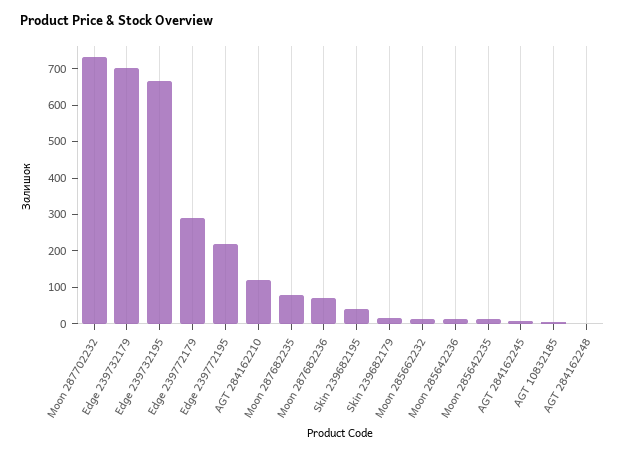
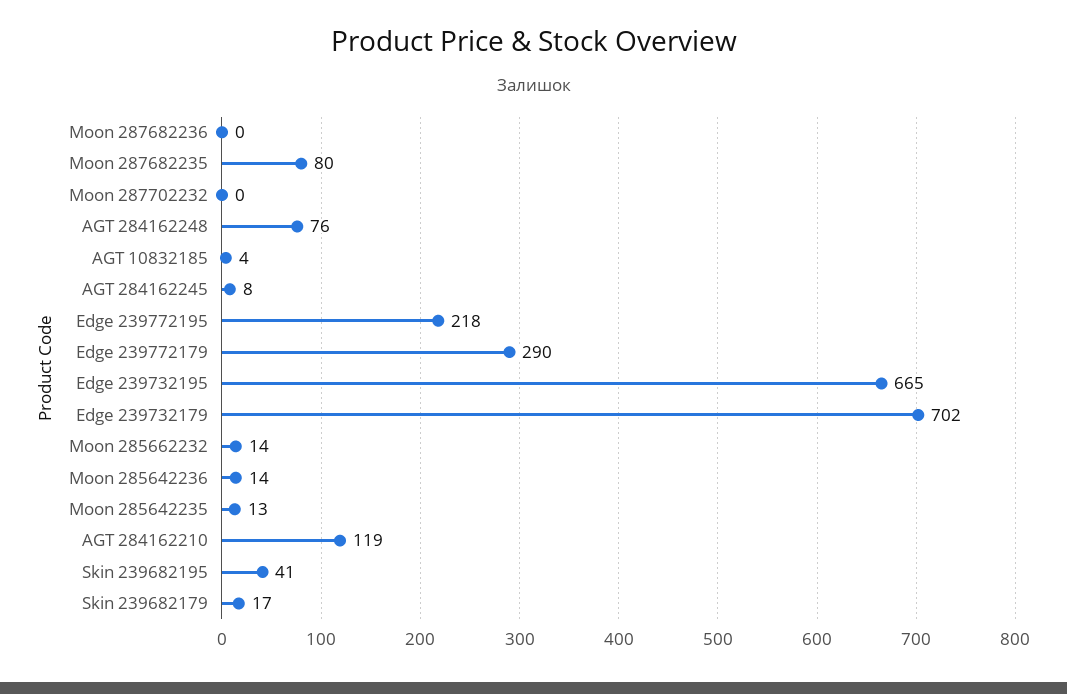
Moon 287702232: 725 -> 0
Moon 287682236: 75 -> 0
AGT 284162248: 0 -> 76

